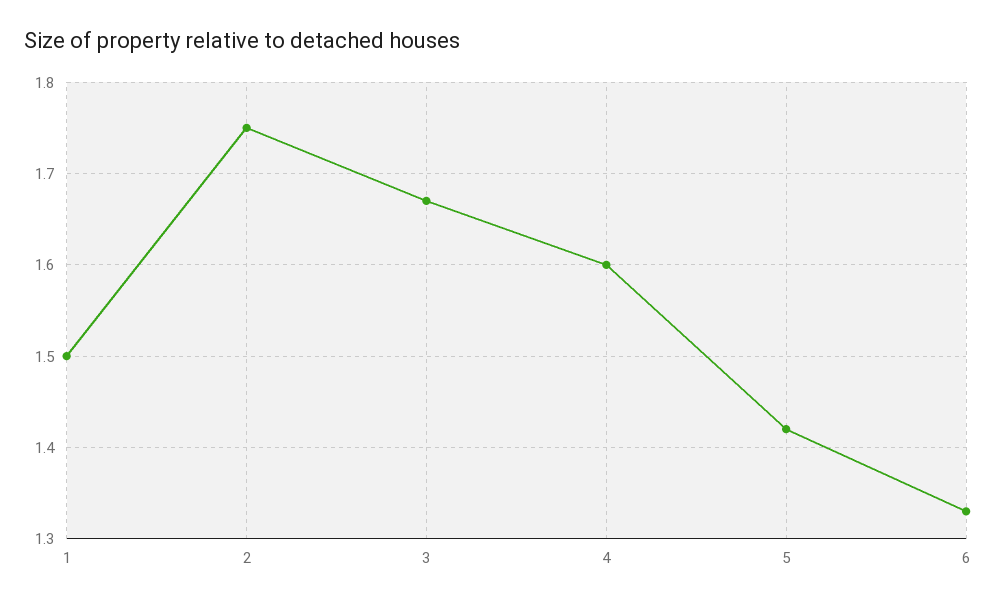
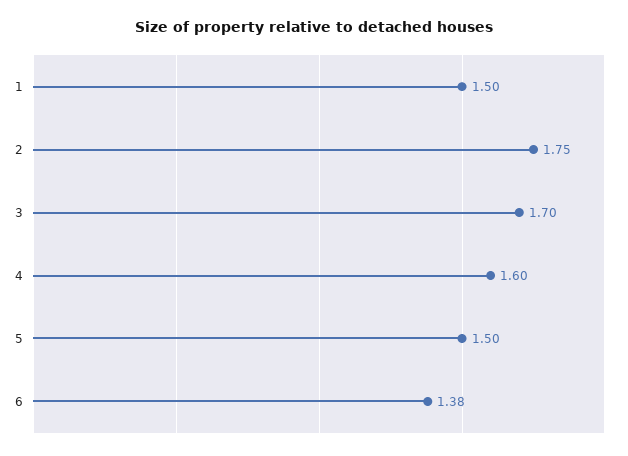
3: 1.67 -> 1.7
5: 1.42 -> 1.5
6: 1.33 -> 1.38

